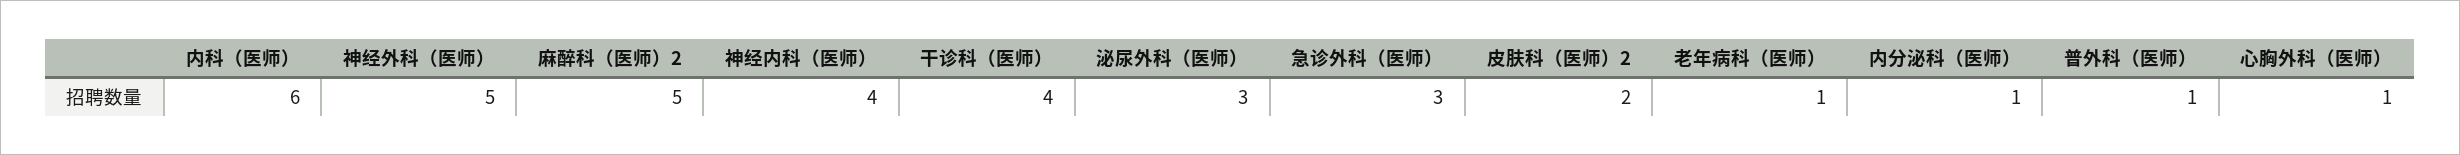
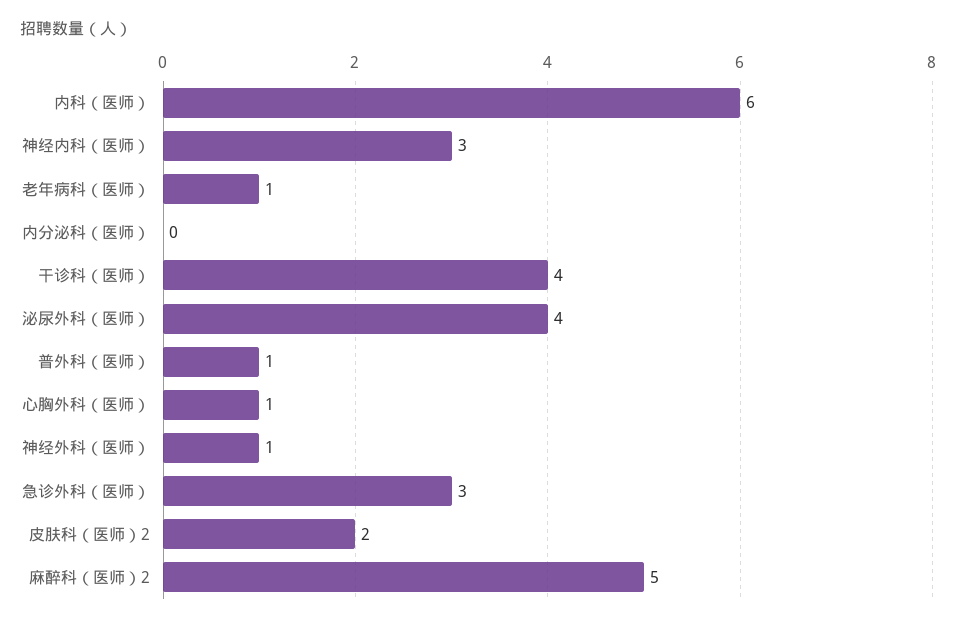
神经外科（医师）: 5 -> 1
神经内科（医师）: 4 -> 3
泌尿外科（医师）: 3 -> 4
内分泌科（医师）: 1 -> 0

